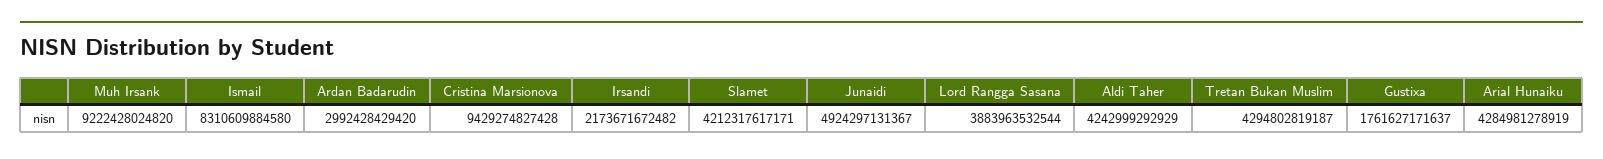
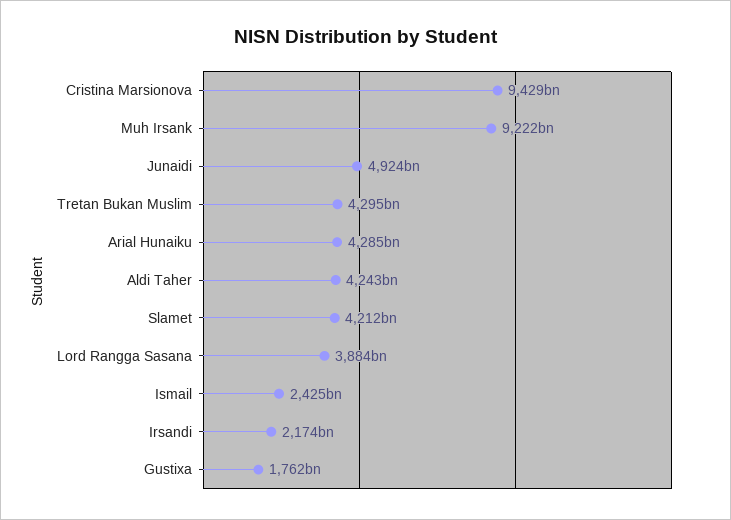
Ismail: 8310609884580 -> 2425000000000
Ardan Badarudin: 2992428429420 -> none

